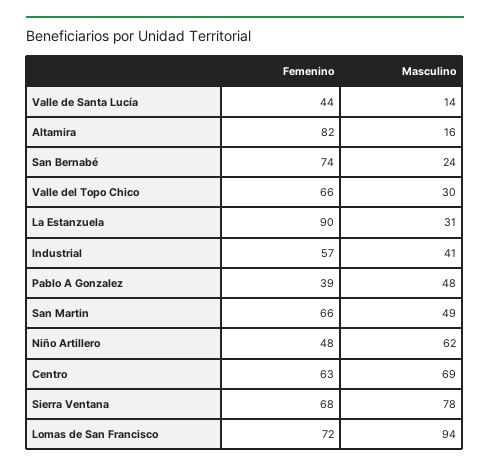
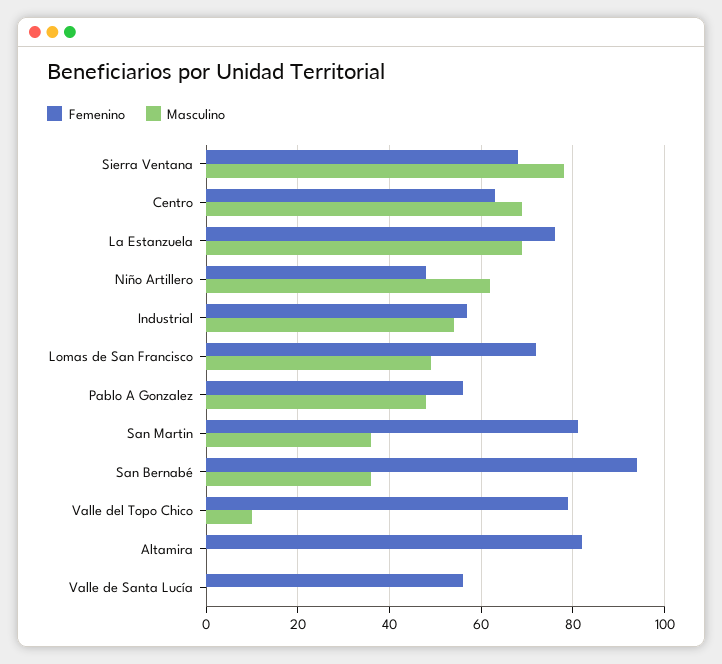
Femenino, Valle de Santa Lucía: 44 -> 55
Masculino, Valle de Santa Lucía: 14 -> 0
Masculino, Altamira: 16 -> 0
Femenino, San Bernabé: 74 -> 95
Masculino, San Bernabé: 24 -> 35
Femenino, Valle del Topo Chico: 66 -> 80
Masculino, Valle del Topo Chico: 30 -> 10
Femenino, La Estanzuela: 90 -> 75
Masculino, La Estanzuela: 31 -> 70
Masculino, Industrial: 41 -> 55
Femenino, Pablo A Gonzalez: 39 -> 55
Femenino, San Martin: 66 -> 80
Masculino, San Martin: 49 -> 35
Masculino, Lomas de San Francisco: 94 -> 50

